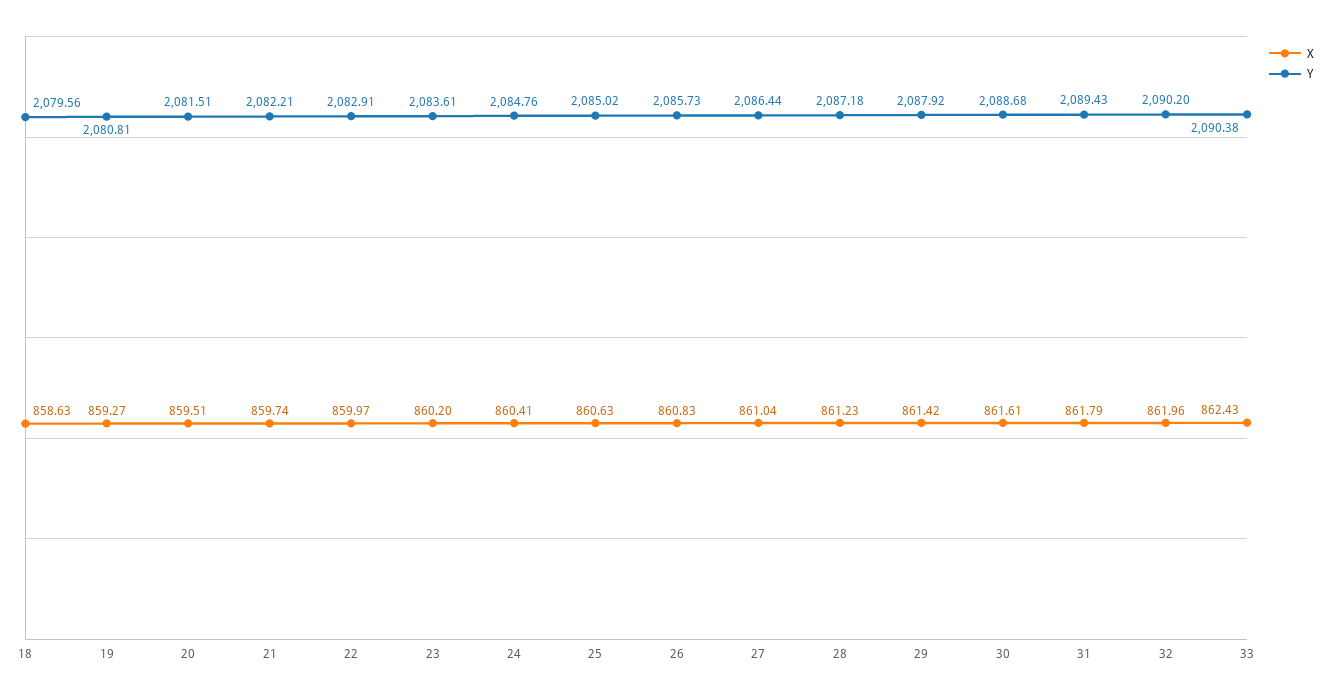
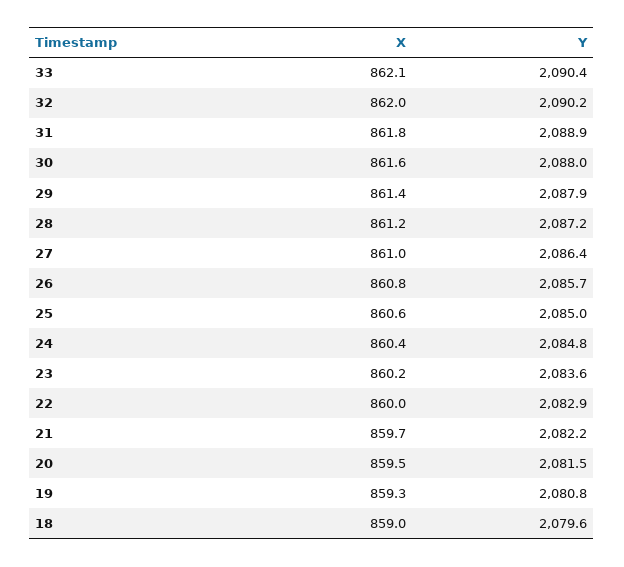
X, 18: 858.63 -> 859
Y, 30: 2088.68 -> 2088
Y, 31: 2089.43 -> 2088.9
X, 33: 862.43 -> 862.1

